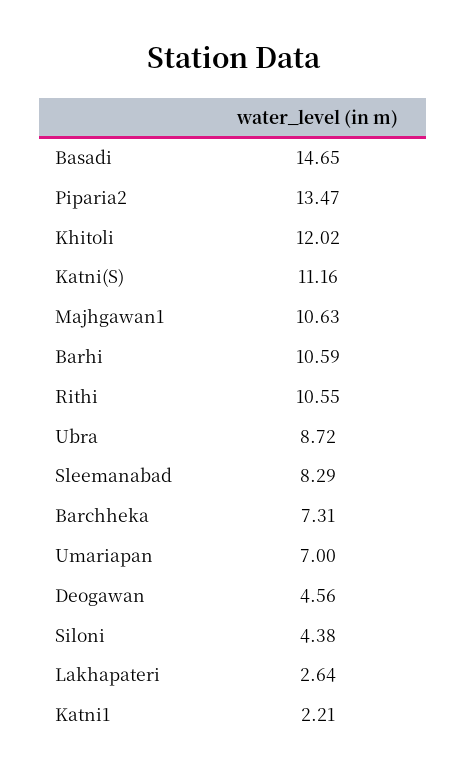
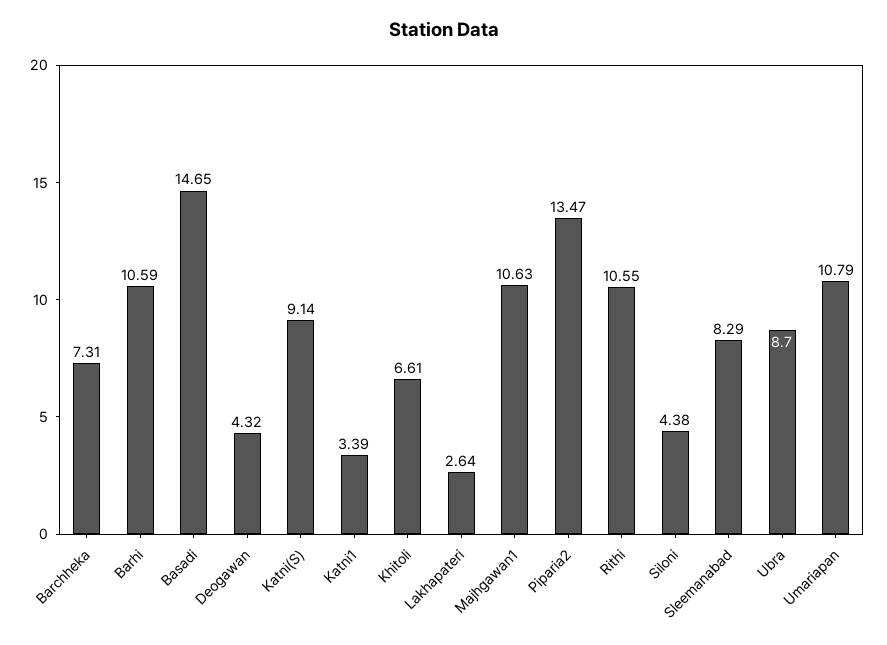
Khitoli: 12.02 -> 6.61
Katni(S): 11.16 -> 9.14
Ubra: 8.72 -> 8.7
Umariapan: 7 -> 10.79
Deogawan: 4.56 -> 4.32
Katni1: 2.21 -> 3.39

